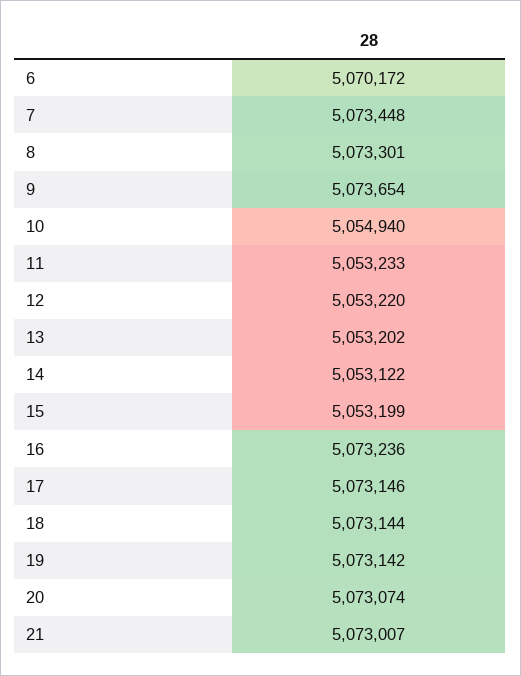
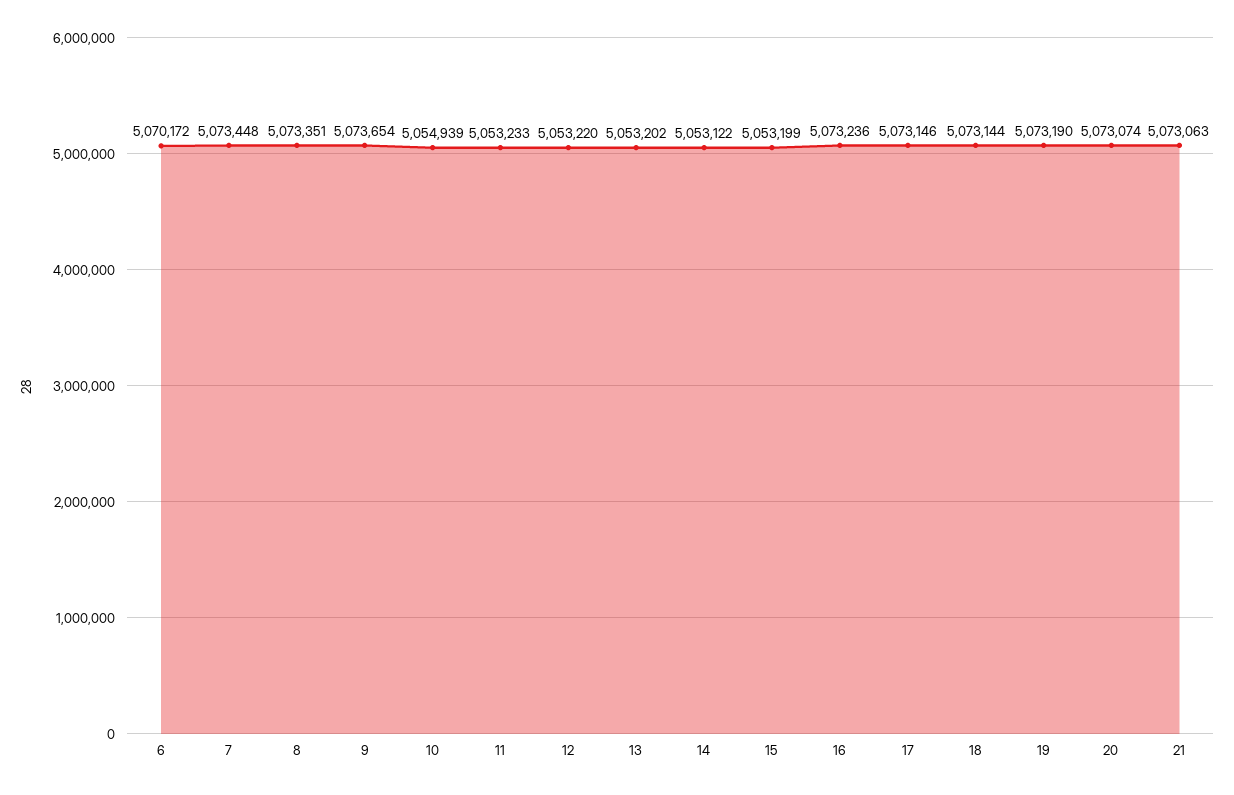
8: 5073301 -> 5073351
10: 5054940 -> 5054939
19: 5073142 -> 5073190
21: 5073007 -> 5073063

